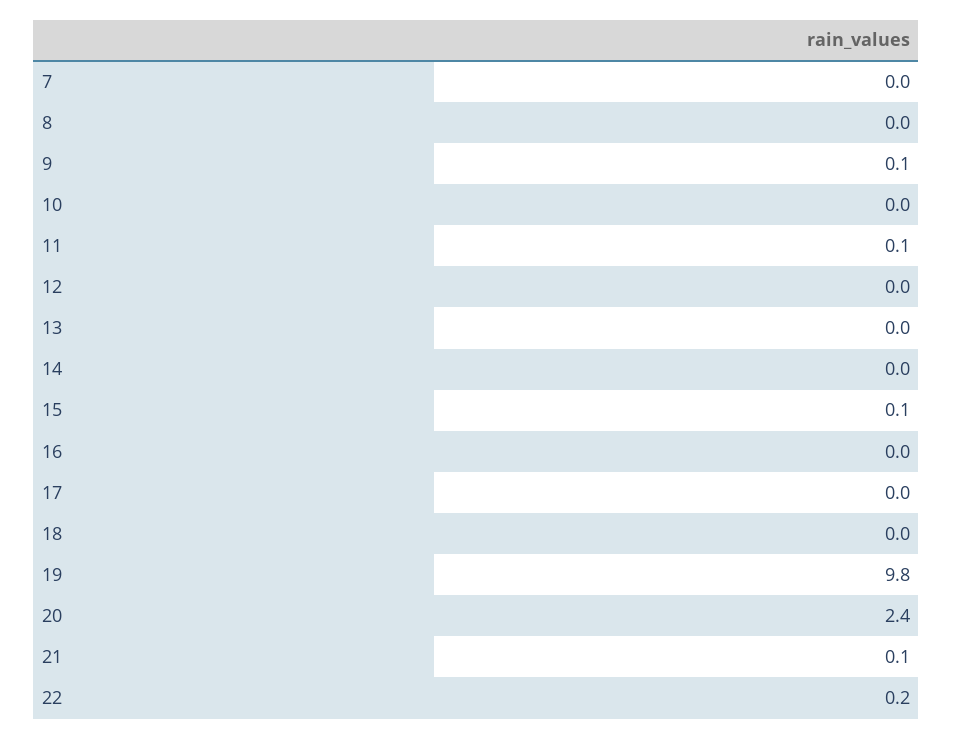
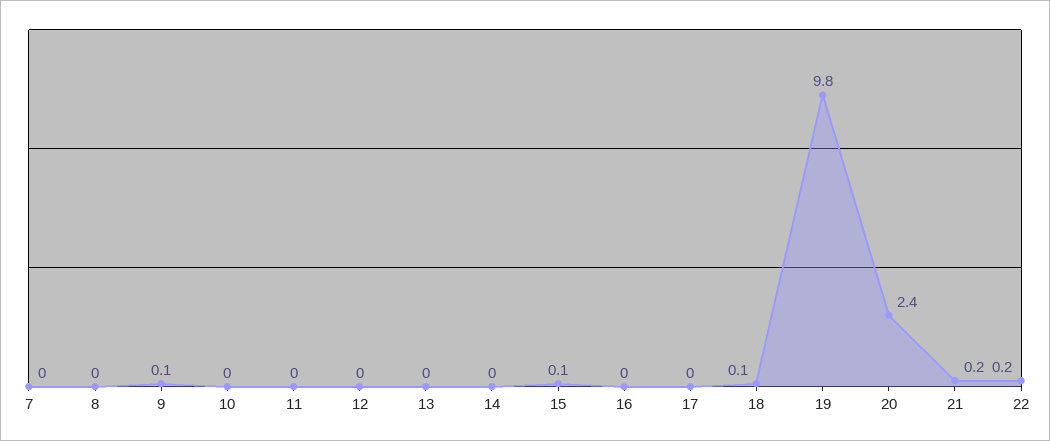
11: 0.1 -> 0
18: 0 -> 0.1
21: 0.1 -> 0.2

